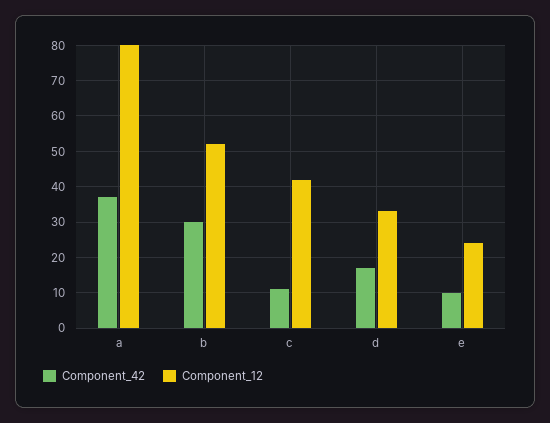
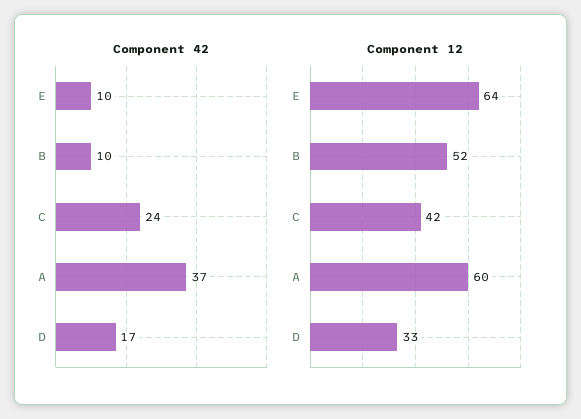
Component_12, a: 80 -> 60
Component_42, b: 30 -> 10
Component_42, c: 10 -> 24
Component_12, e: 25 -> 64

